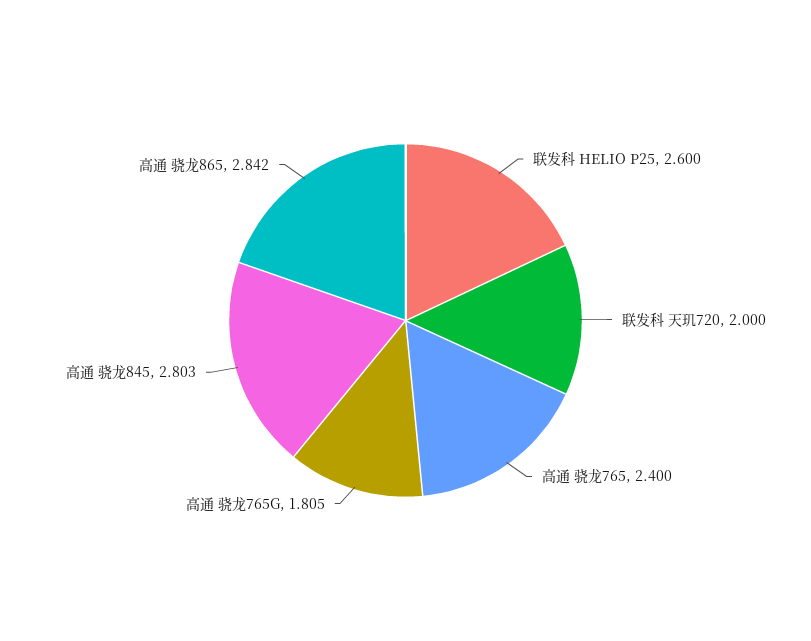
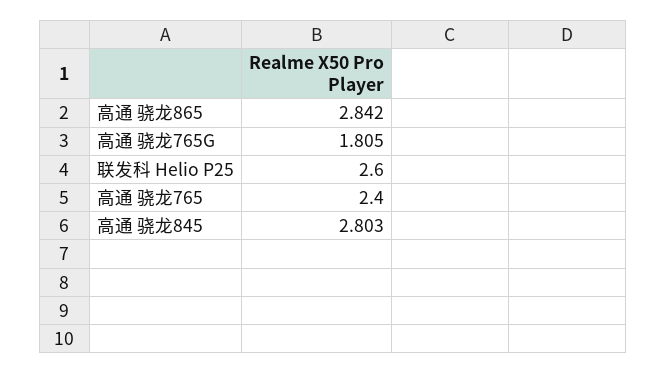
联发科 天玑720: 2 -> none

